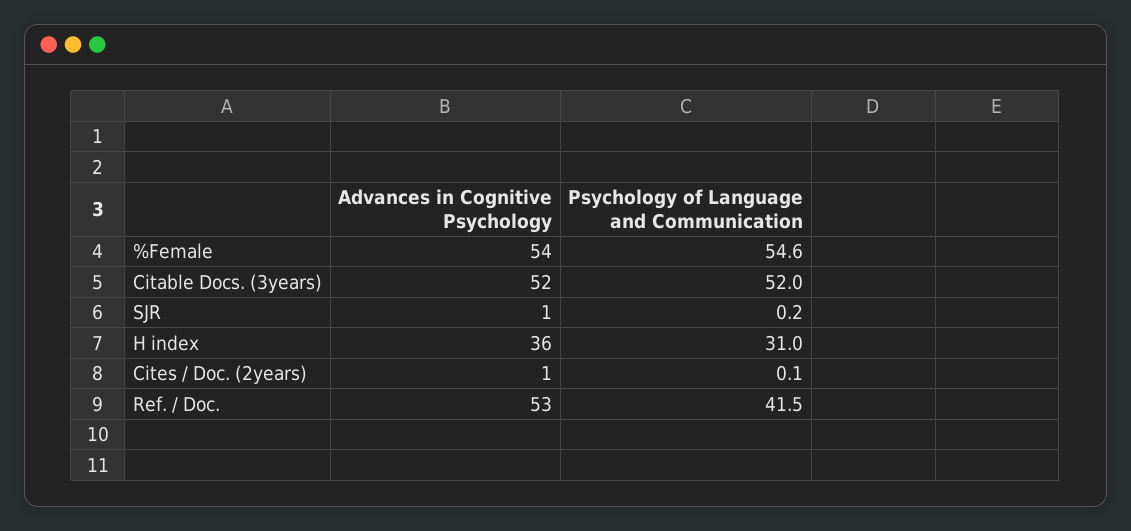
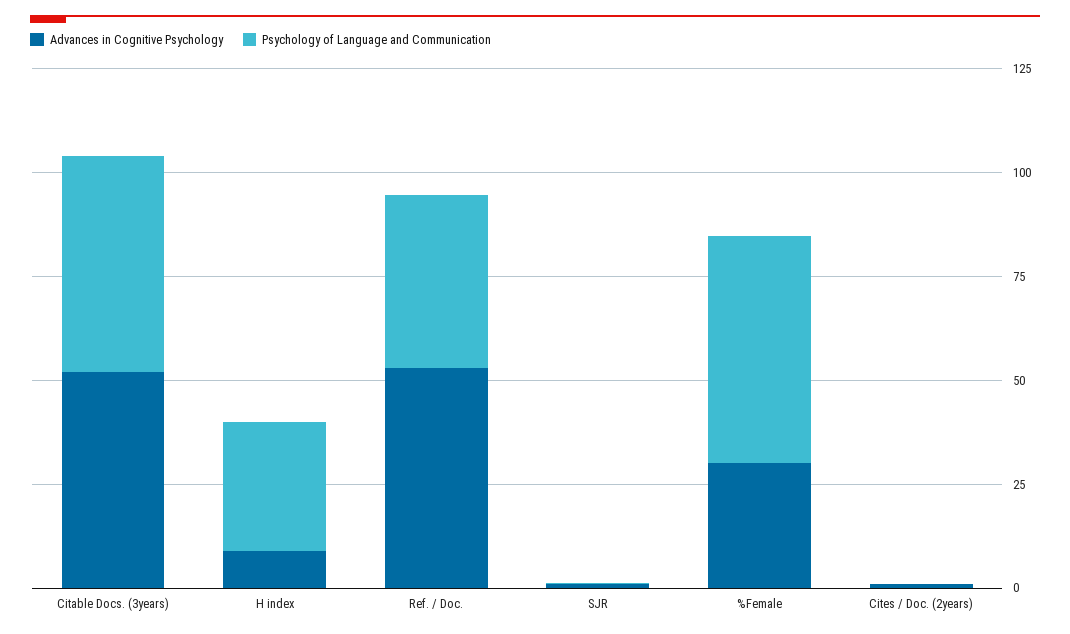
Advances in Cognitive Psychology, %Female: 54 -> 30
Advances in Cognitive Psychology, H index: 36 -> 10

